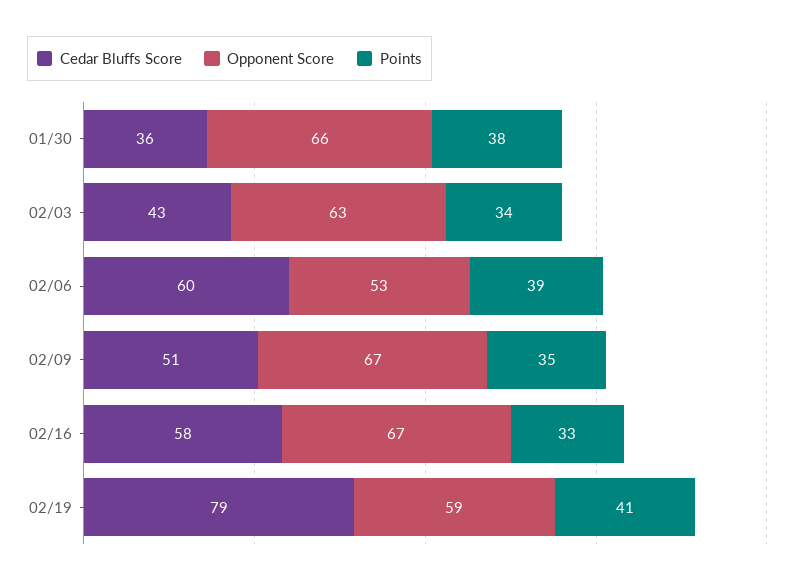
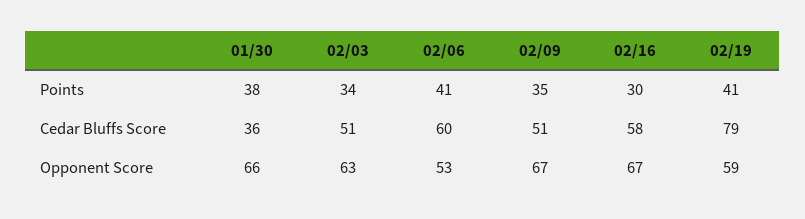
Cedar Bluffs Score, 02/03: 43 -> 51
Points, 02/06: 39 -> 41
Points, 02/16: 33 -> 30

